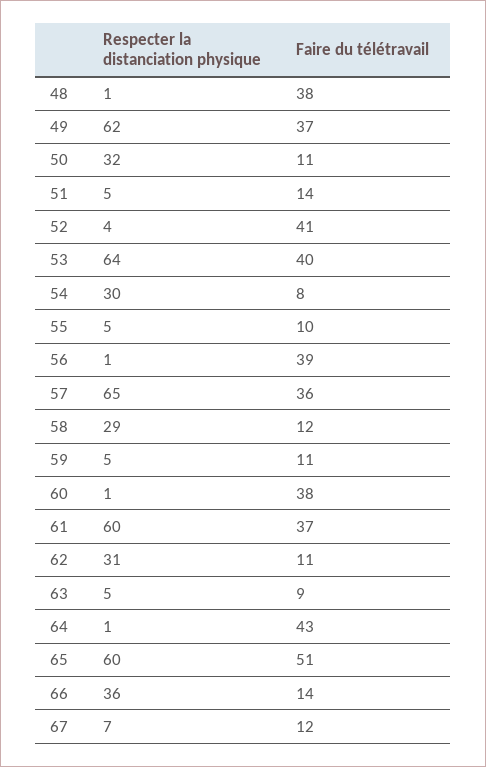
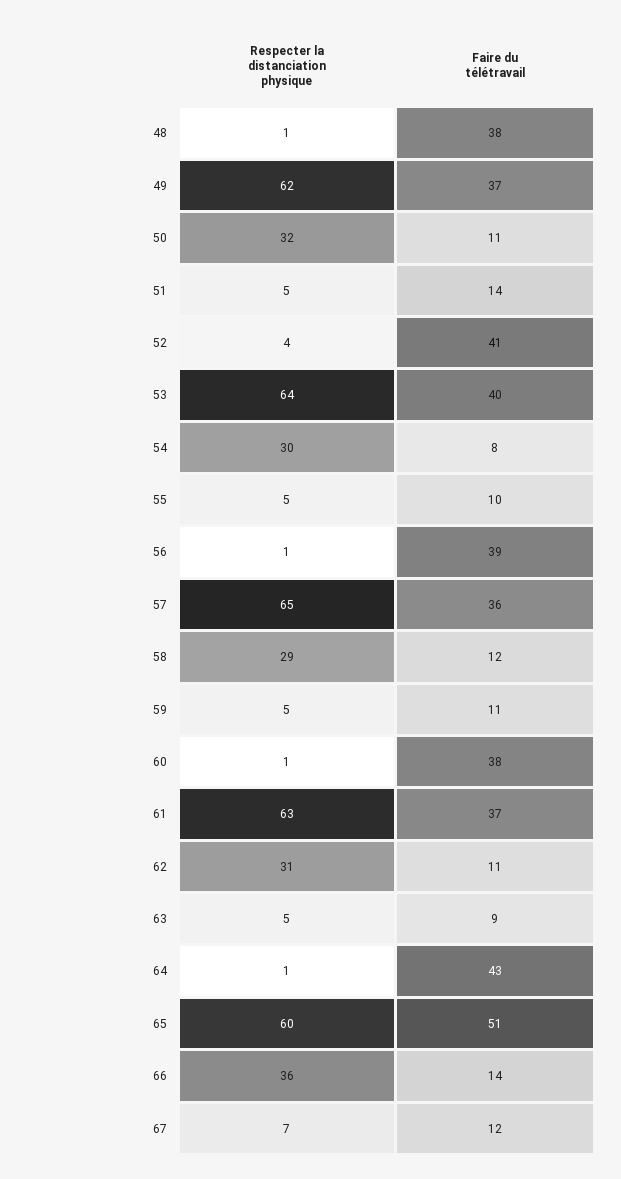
Respecter la distanciation physique, 61: 60 -> 63

